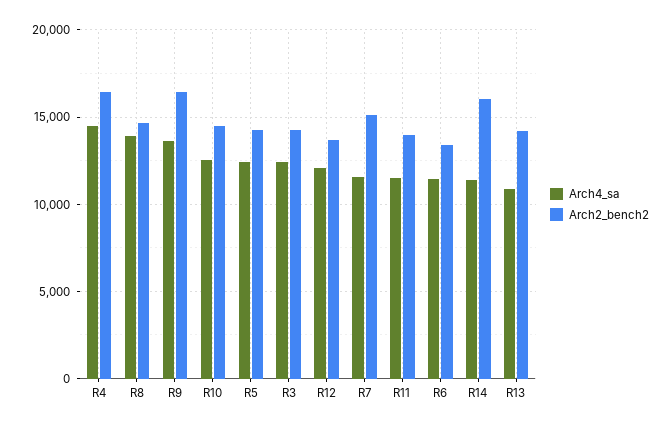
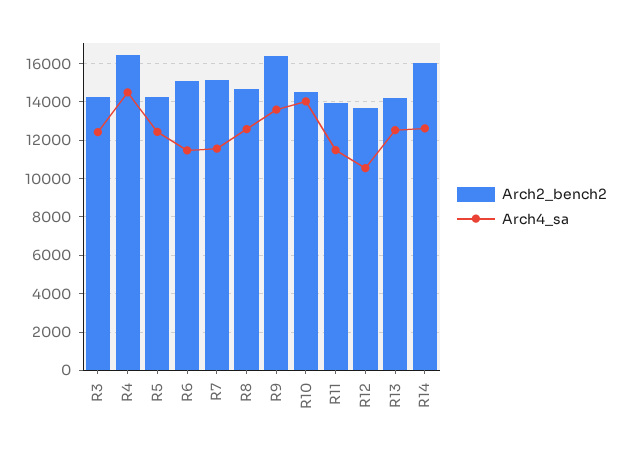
Arch4_sa, R8: 14000 -> 12500
Arch4_sa, R10: 12500 -> 14000
Arch4_sa, R12: 12000 -> 10500
Arch2_bench2, R6: 13500 -> 15000
Arch4_sa, R14: 11500 -> 12500
Arch4_sa, R13: 11000 -> 12500

